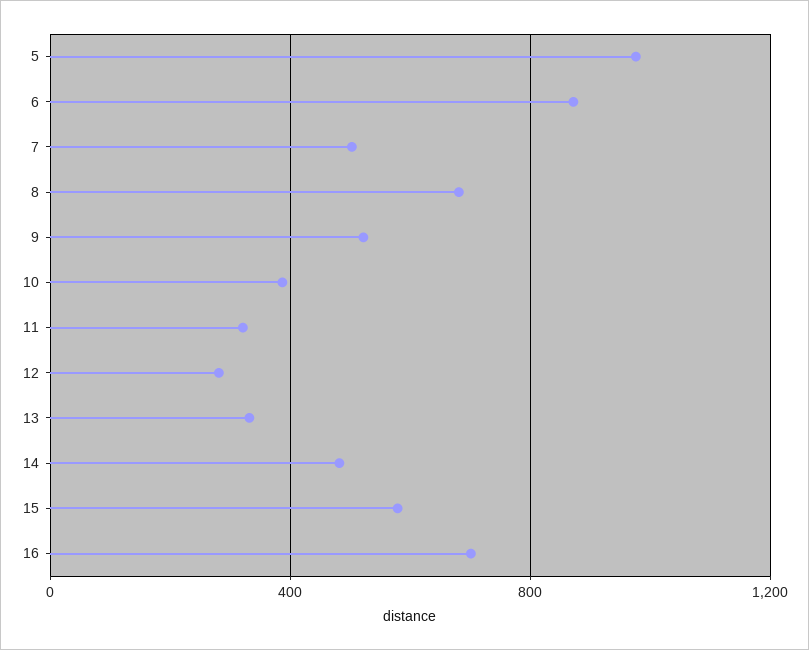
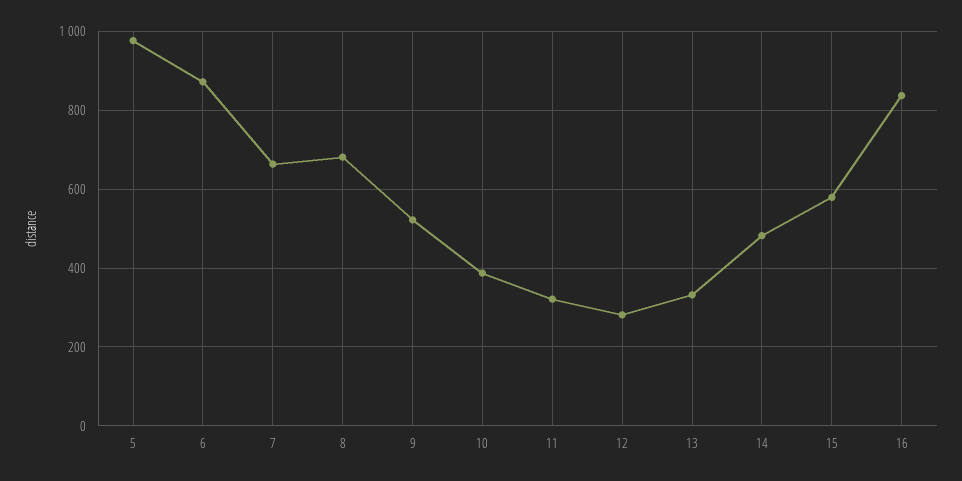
7: 500 -> 660
16: 700 -> 840

